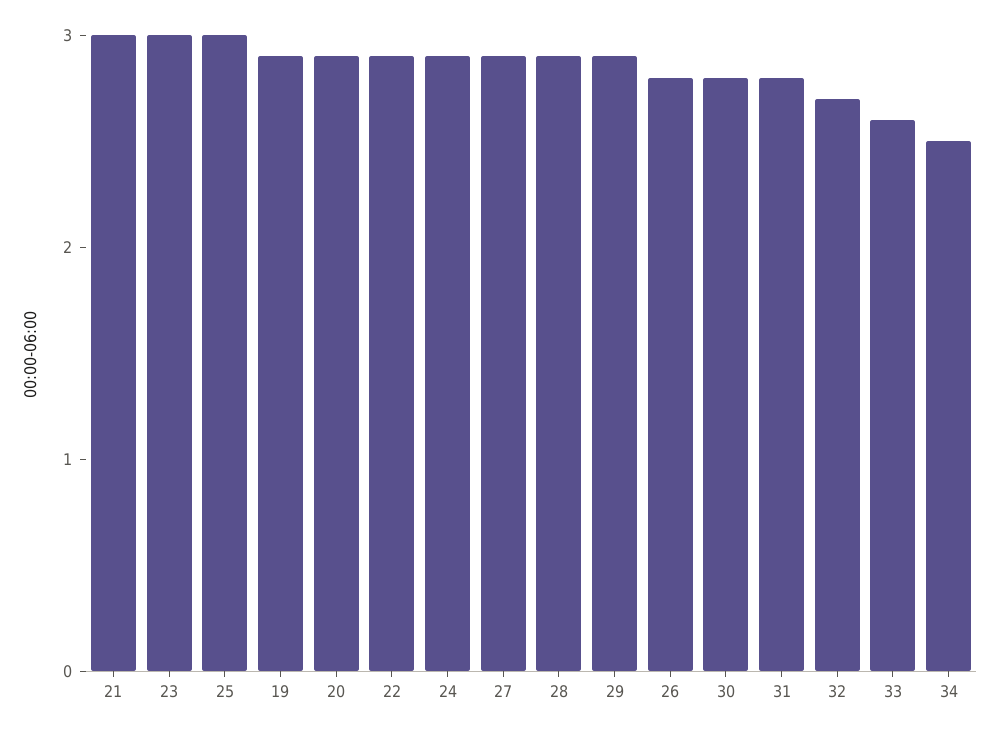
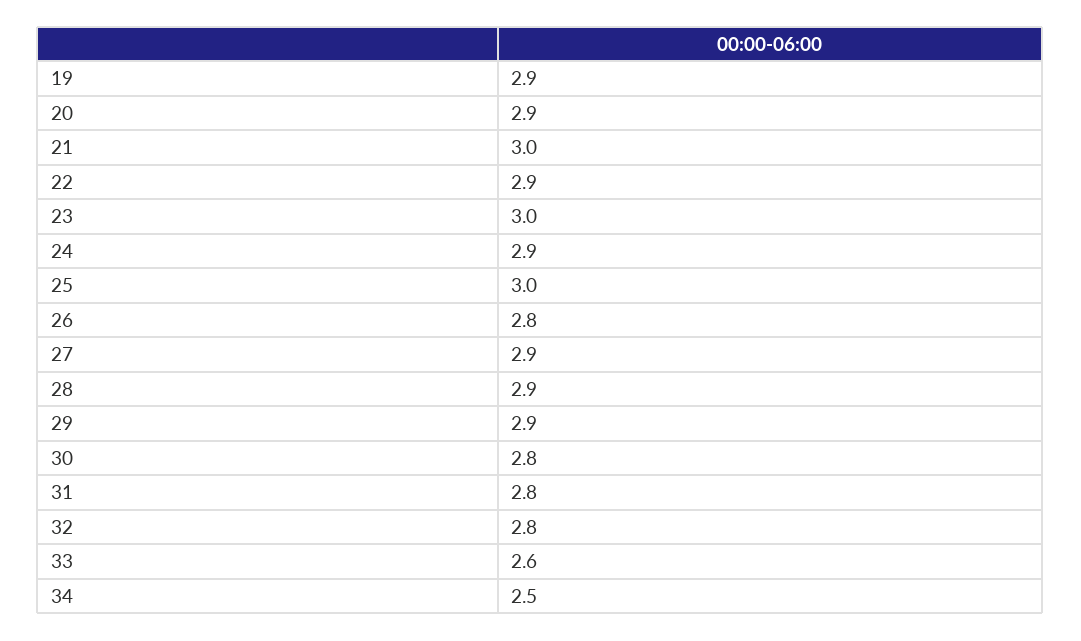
32: 2.7 -> 2.8

